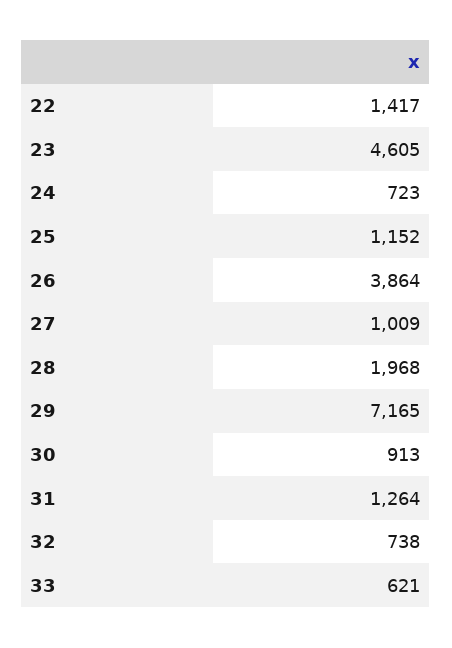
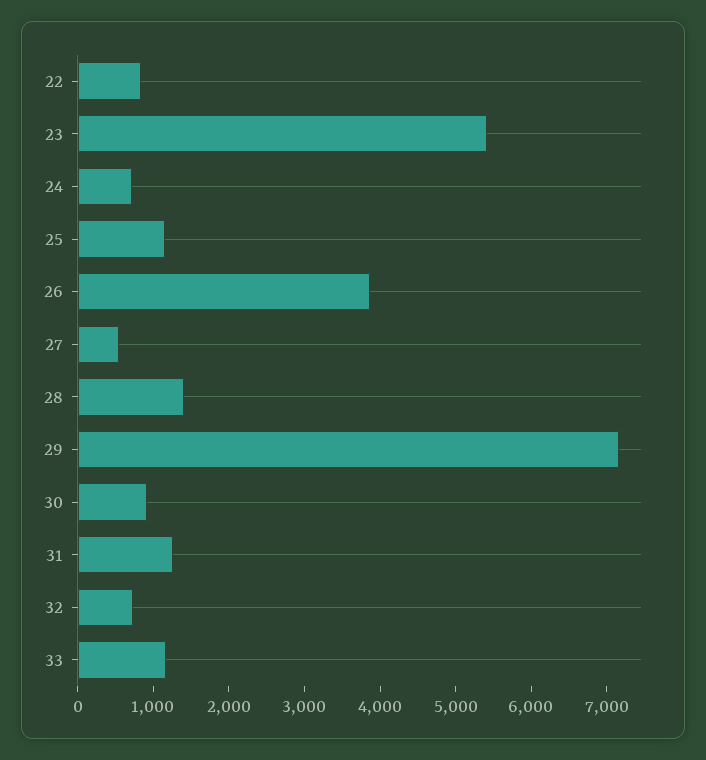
22: 1417 -> 800
23: 4605 -> 5400
27: 1009 -> 600
28: 1968 -> 1400
33: 621 -> 1200

